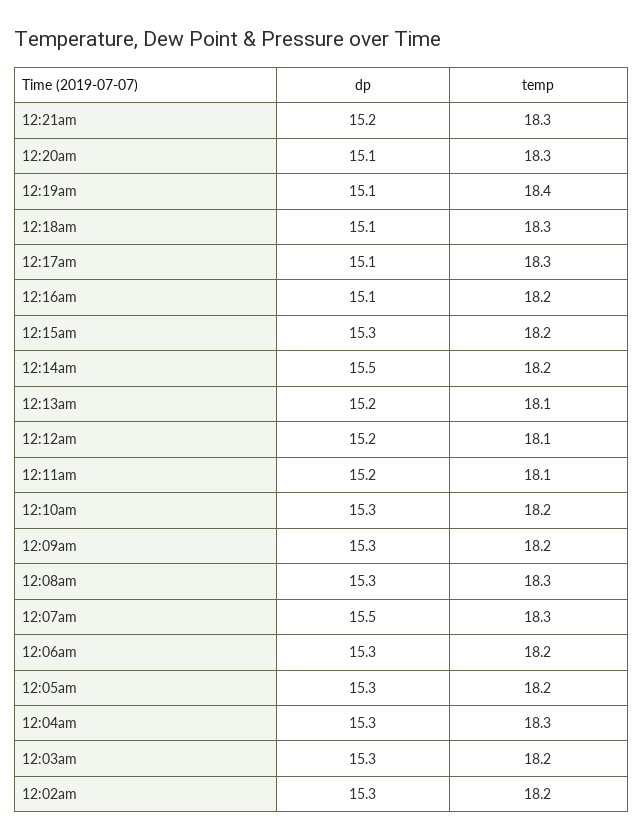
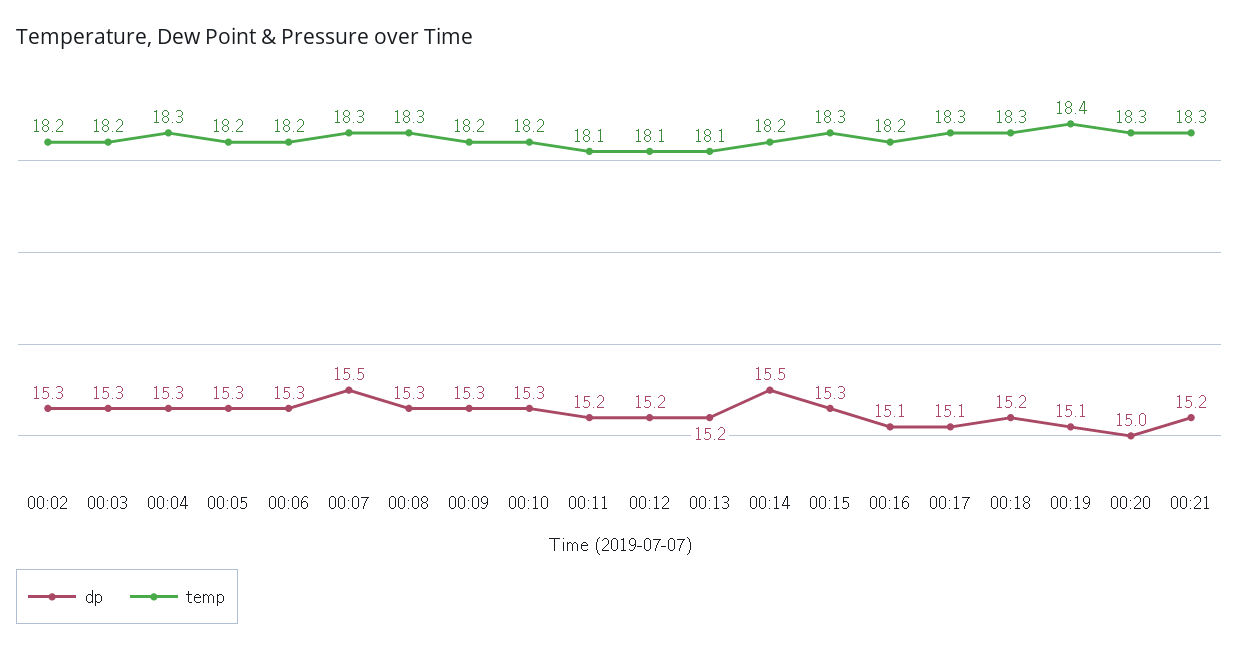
dp, 12:20am: 15.1 -> 15
dp, 12:18am: 15.1 -> 15.2
temp, 12:15am: 18.2 -> 18.3

